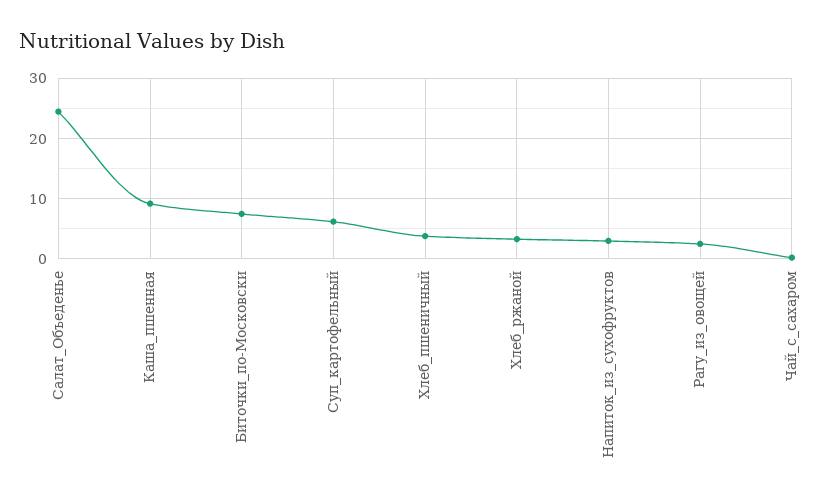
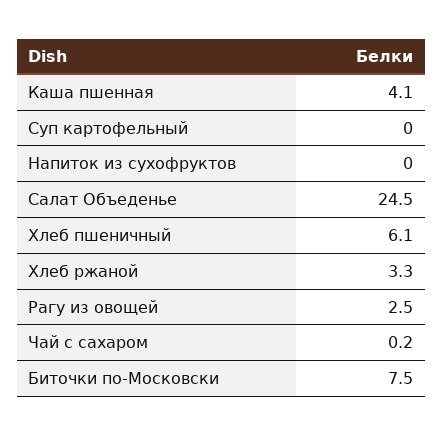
Каша_пшенная: 9 -> 4.1
Суп_картофельный: 6 -> 0
Хлеб_пшеничный: 4 -> 6.1
Напиток_из_сухофруктов: 3 -> 0

